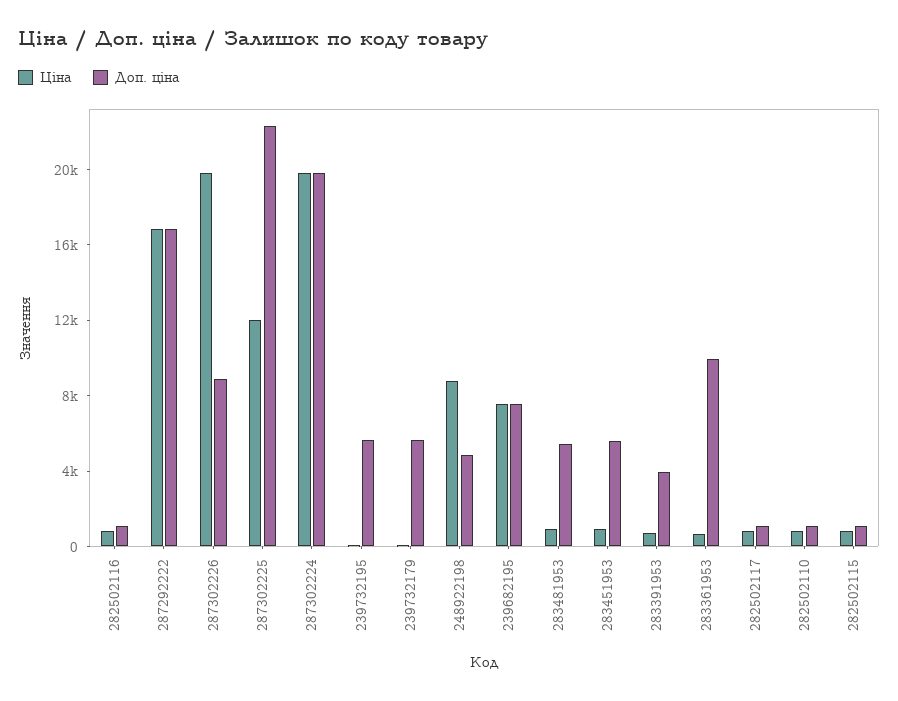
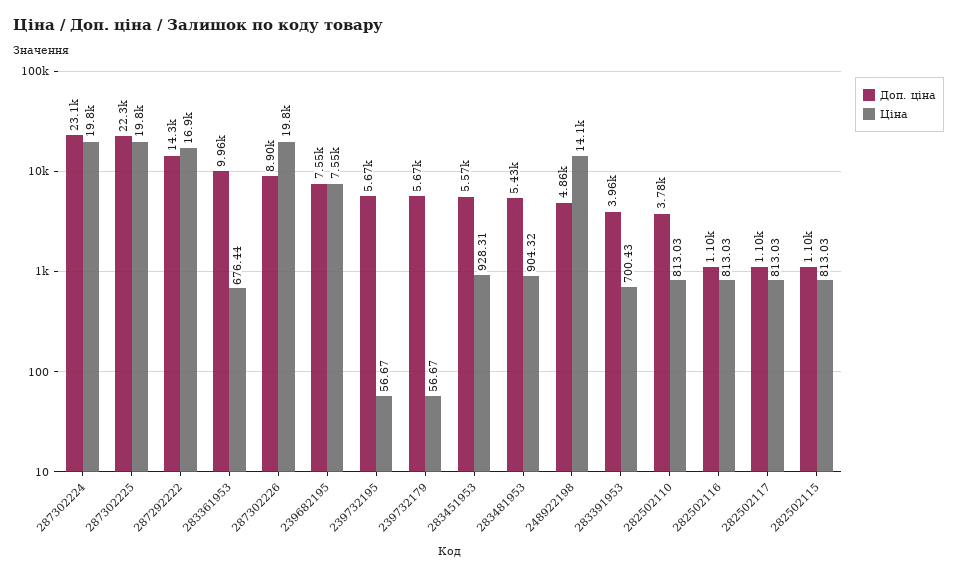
Доп. ціна, 287292222: 17000 -> 14300
Ціна, 287302225: 12000 -> 19800
Доп. ціна, 287302224: 20000 -> 23100
Ціна, 248922198: 9000 -> 14100
Доп. ціна, 282502110: 1000 -> 3780

